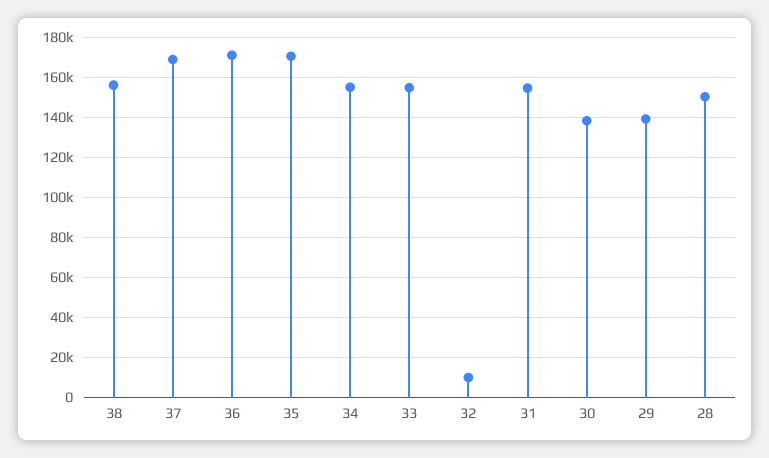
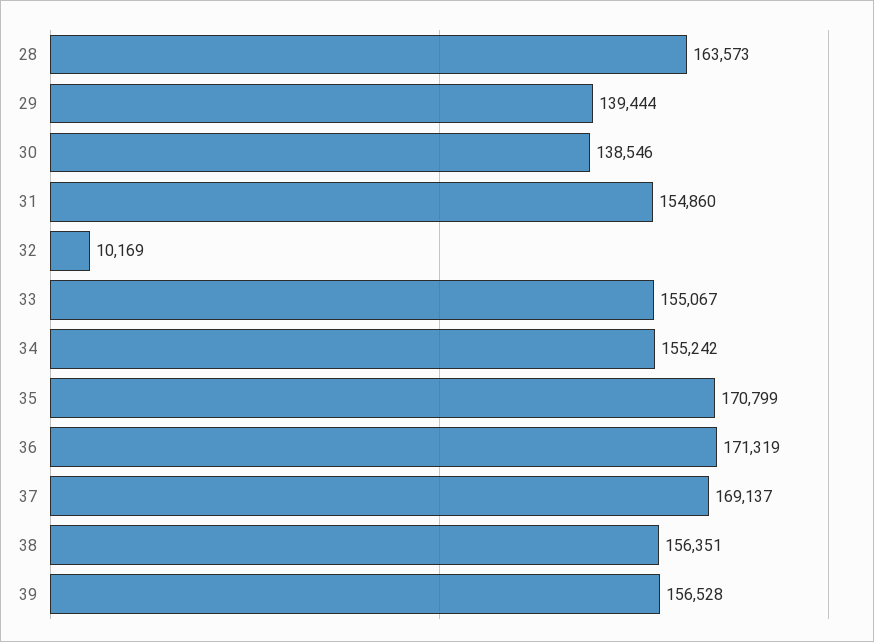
28: 150000 -> 163573
39: none -> 156528

